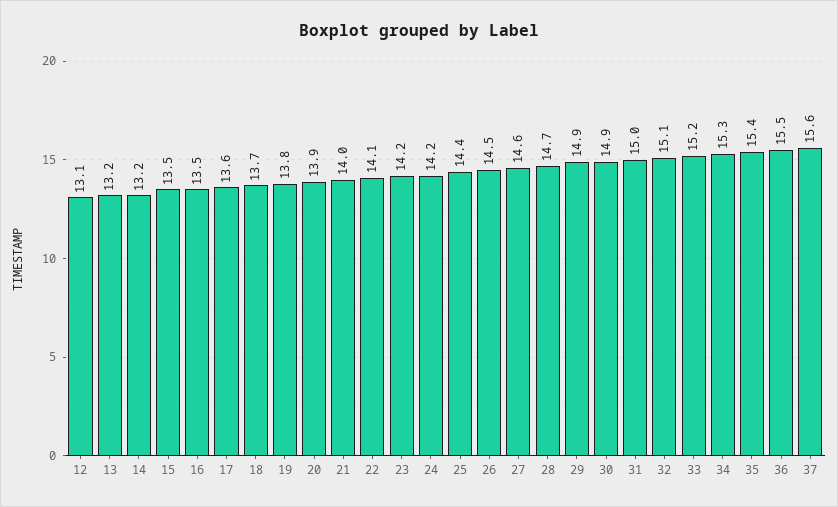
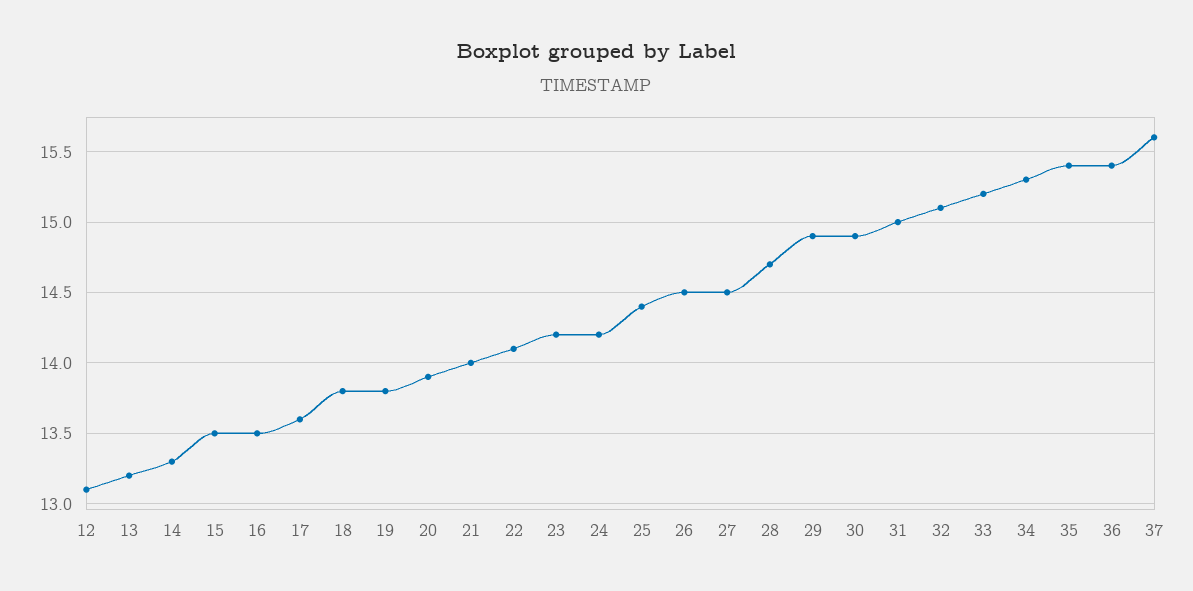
14: 13.2 -> 13.3
18: 13.7 -> 13.8
27: 14.6 -> 14.5
36: 15.5 -> 15.4

